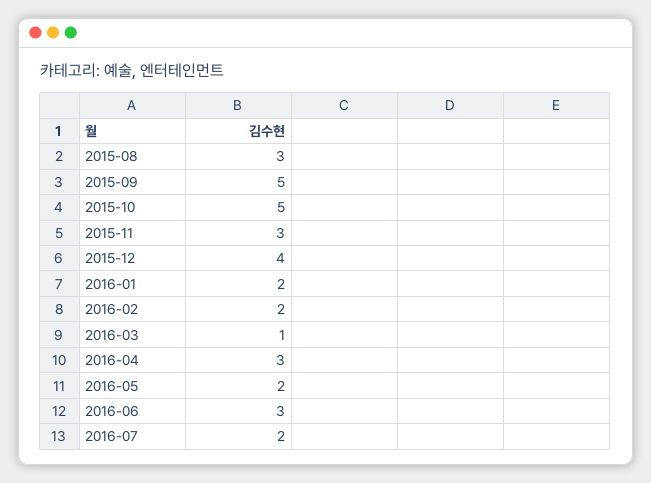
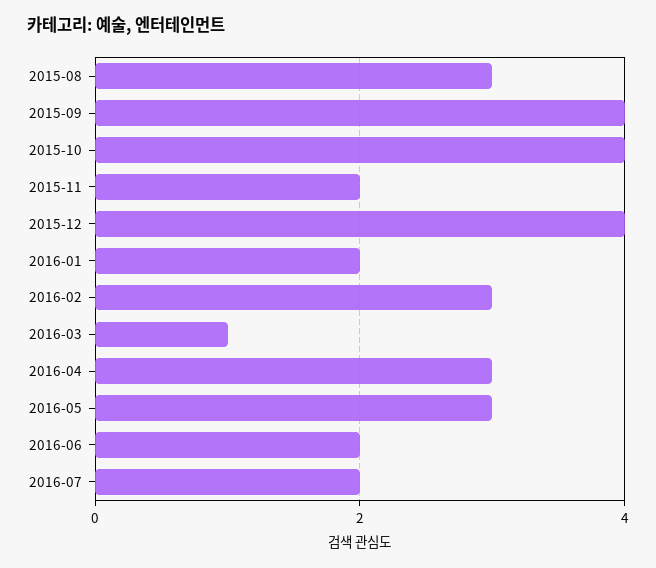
2015-09: 5 -> 4
2015-10: 5 -> 4
2015-11: 3 -> 2
2016-02: 2 -> 3
2016-05: 2 -> 3
2016-06: 3 -> 2

